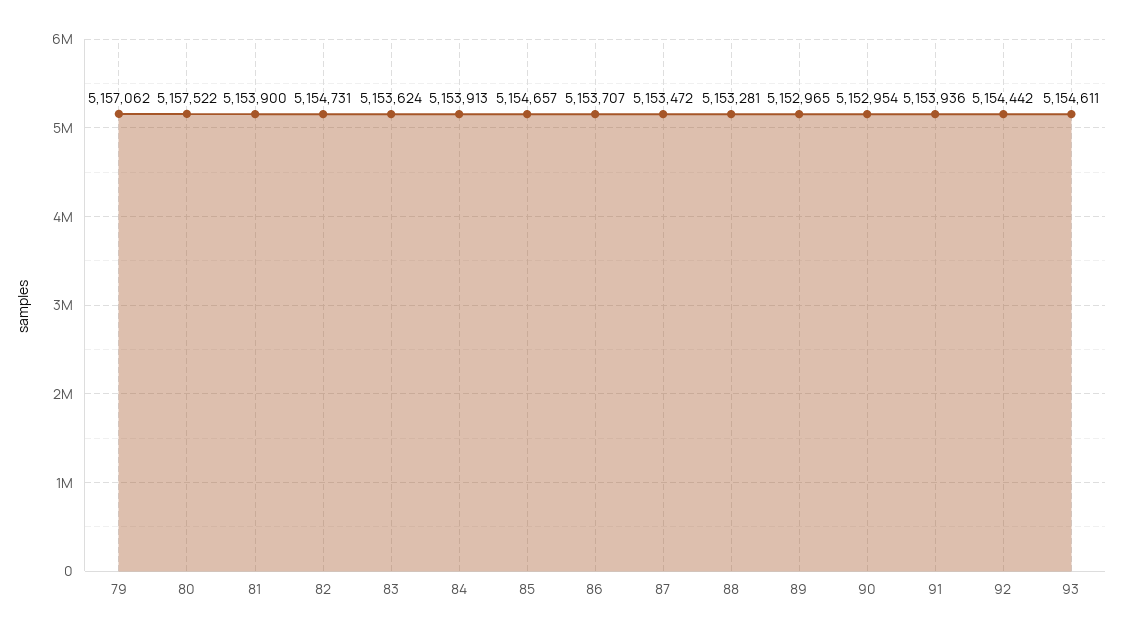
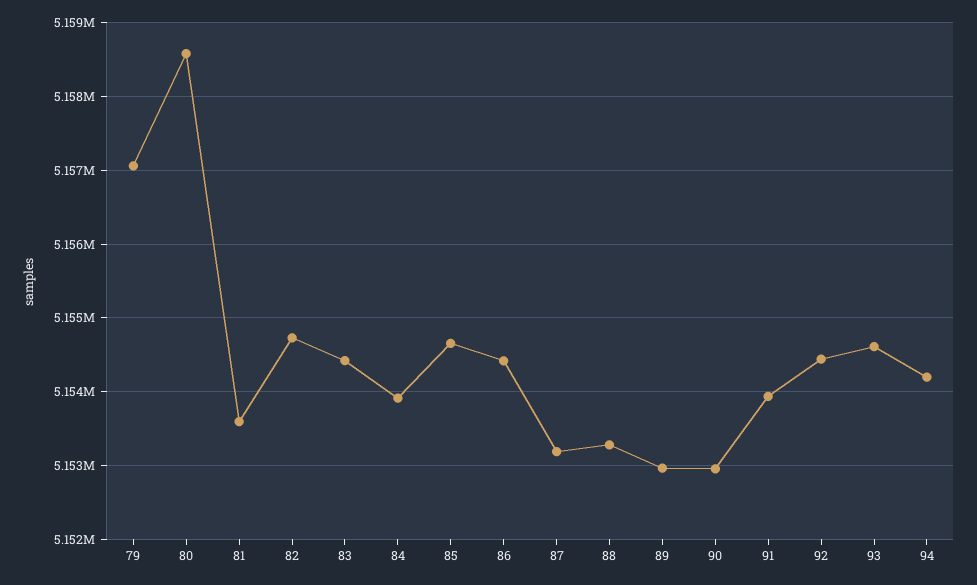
80: 5157522 -> 5158600
81: 5153900 -> 5153600
83: 5153624 -> 5154400
86: 5153707 -> 5154400
87: 5153472 -> 5153200
94: none -> 5154200

